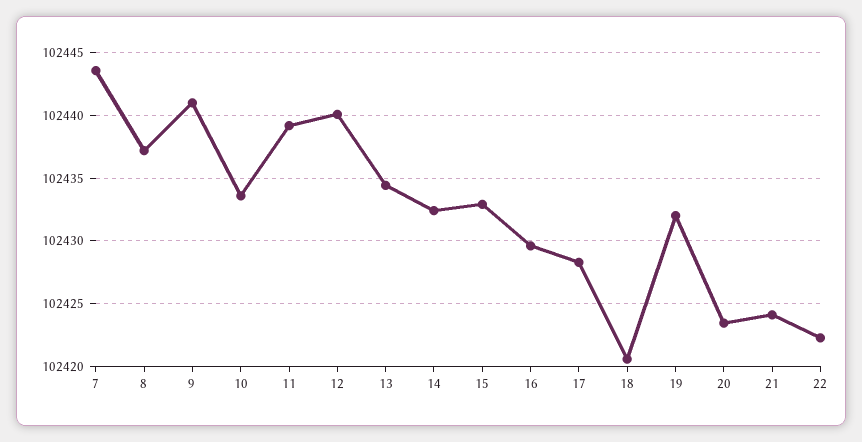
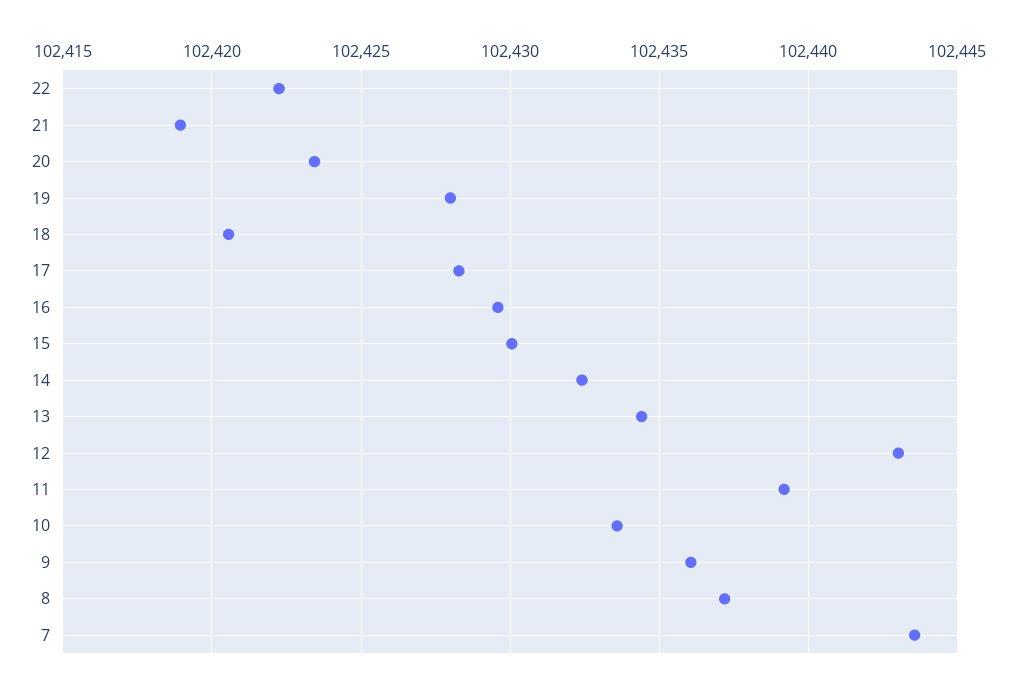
9: 102441 -> 102436
12: 102440 -> 102443
15: 102433 -> 102430
19: 102432 -> 102428
21: 102424 -> 102419

